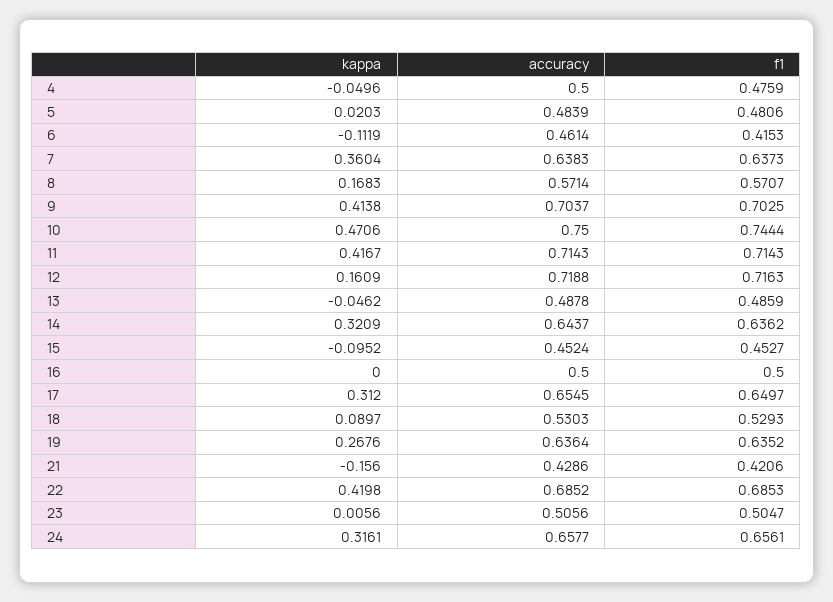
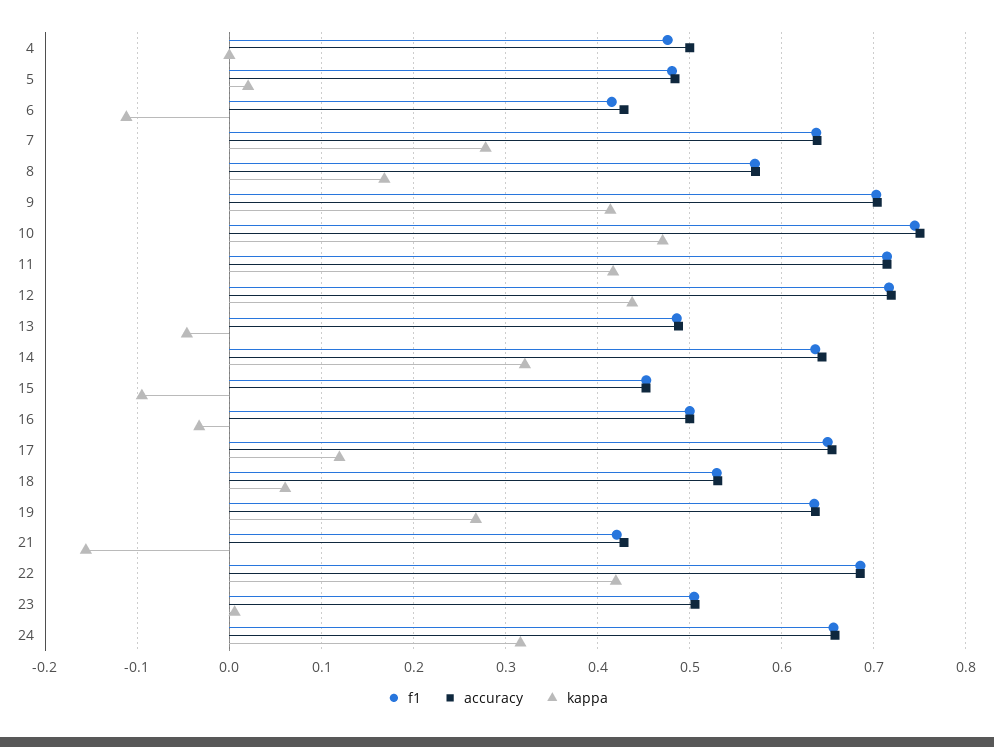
kappa, 4: -0.0496 -> 0
accuracy, 6: 0.4614 -> 0.43
kappa, 7: 0.3604 -> 0.28
kappa, 12: 0.1609 -> 0.44
kappa, 16: 0 -> -0.03
kappa, 17: 0.312 -> 0.12
kappa, 18: 0.0897 -> 0.06

